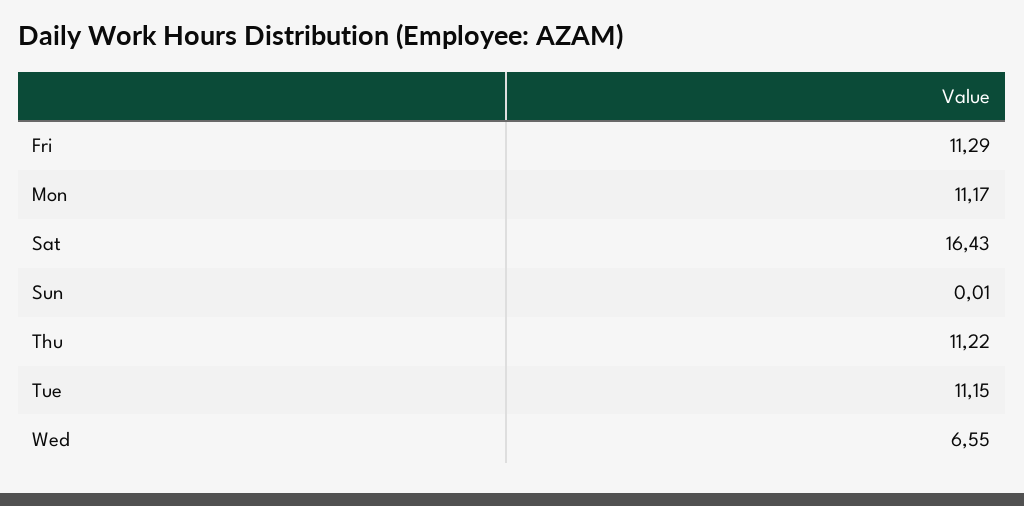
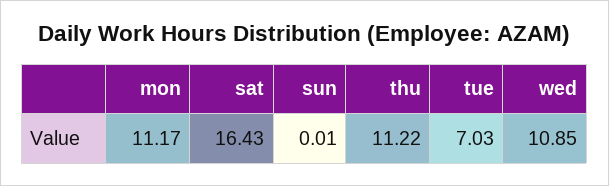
Fri: 11.29 -> none
Tue: 11.15 -> 7.03
Wed: 6.55 -> 10.85

